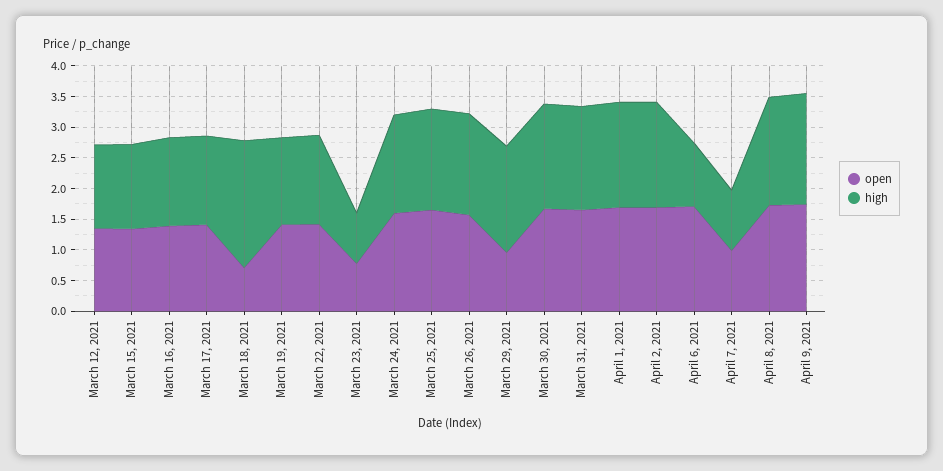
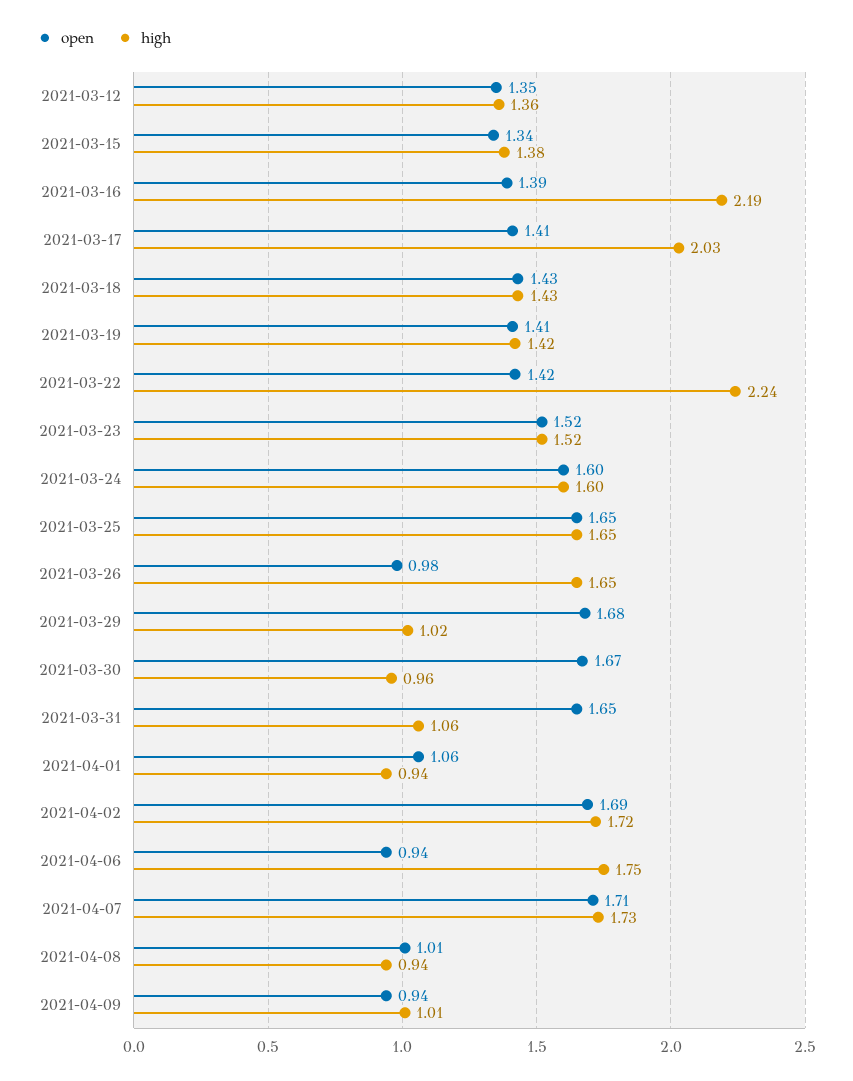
high, March 16, 2021: 1.5 -> 2.19
high, March 17, 2021: 1.5 -> 2.03
open, March 18, 2021: 0.75 -> 1.43
high, March 18, 2021: 2 -> 1.43
high, March 22, 2021: 1.5 -> 2.24
open, March 23, 2021: 0.75 -> 1.52
high, March 23, 2021: 0.75 -> 1.52
open, March 26, 2021: 1.5 -> 0.98
open, March 29, 2021: 1 -> 1.68
high, March 29, 2021: 1.75 -> 1.02
high, March 30, 2021: 1.75 -> 0.96
high, March 31, 2021: 1.75 -> 1.06
open, April 1, 2021: 1.75 -> 1.06
high, April 1, 2021: 1.75 -> 0.94
open, April 6, 2021: 1.75 -> 0.94
high, April 6, 2021: 1 -> 1.75
open, April 7, 2021: 1 -> 1.71
high, April 7, 2021: 1 -> 1.73
open, April 8, 2021: 1.75 -> 1.01
high, April 8, 2021: 1.75 -> 0.94
open, April 9, 2021: 1.75 -> 0.94
high, April 9, 2021: 1.75 -> 1.01

